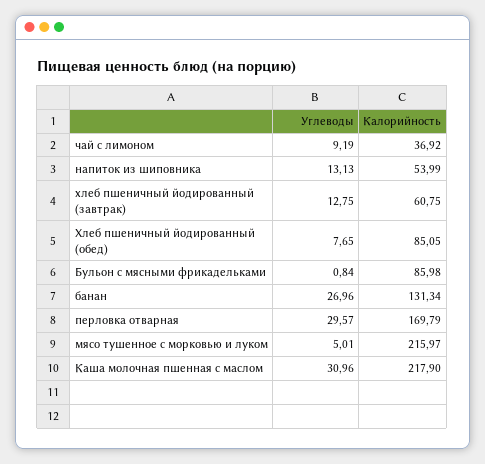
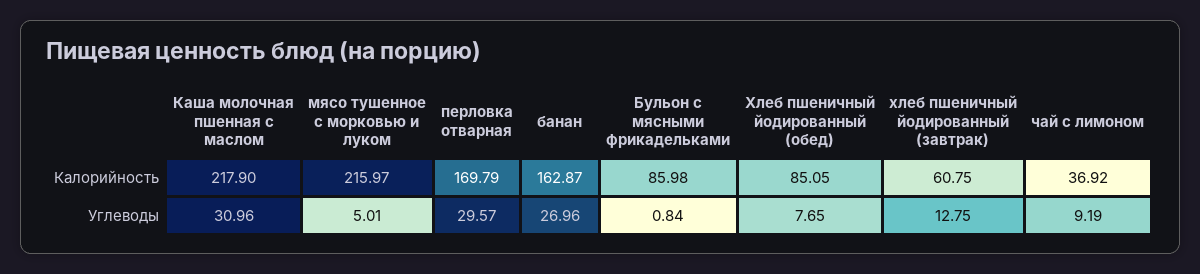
Углеводы, напиток из шиповника: 13.13 -> none
Калорийность, напиток из шиповника: 53.99 -> none
Калорийность, банан: 131.34 -> 162.87

